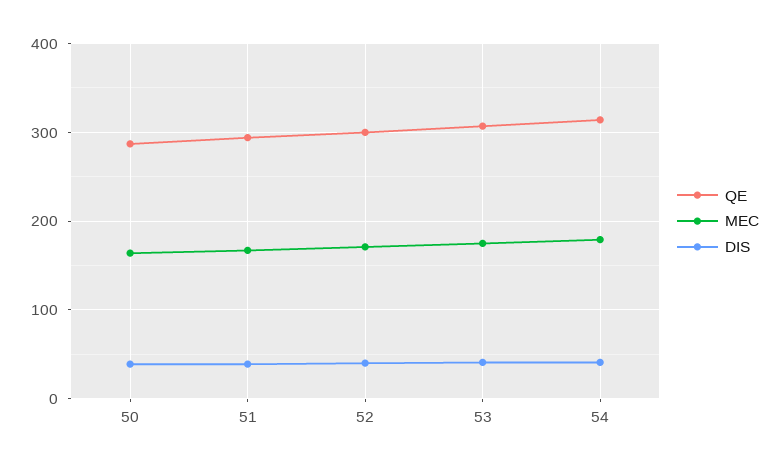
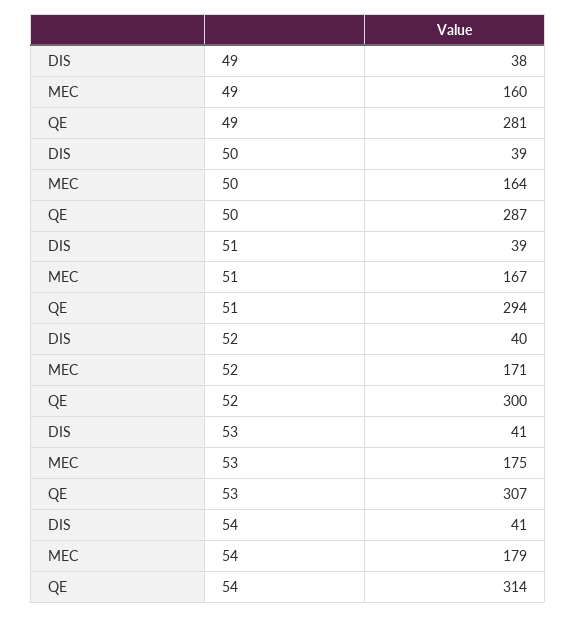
DIS, 49: none -> 38
MEC, 49: none -> 160
QE, 49: none -> 281

